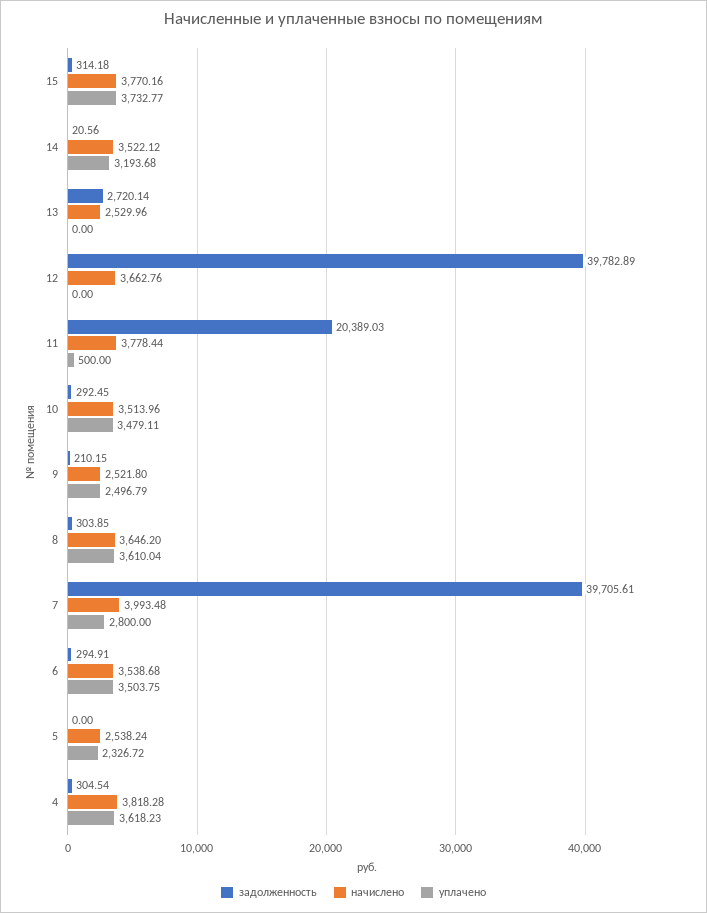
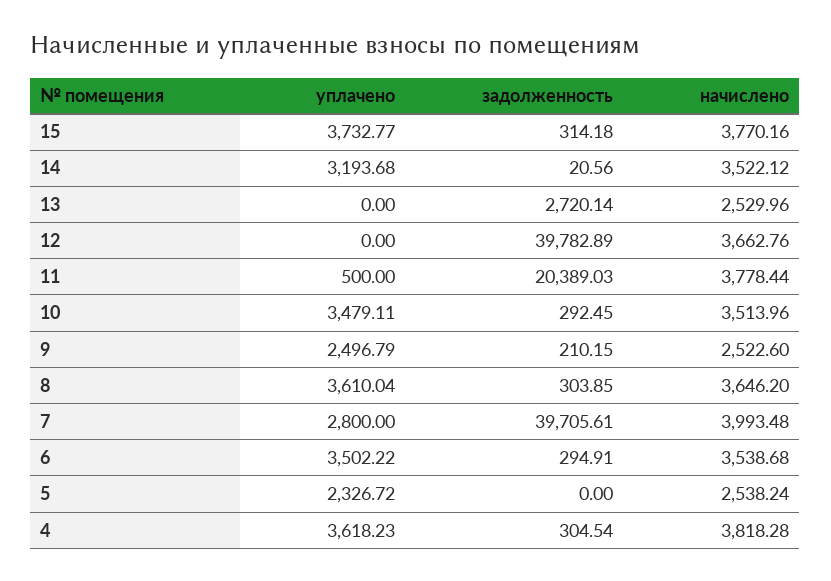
начислено, 9: 2521.8 -> 2522.6
уплачено, 6: 3503.75 -> 3502.22

